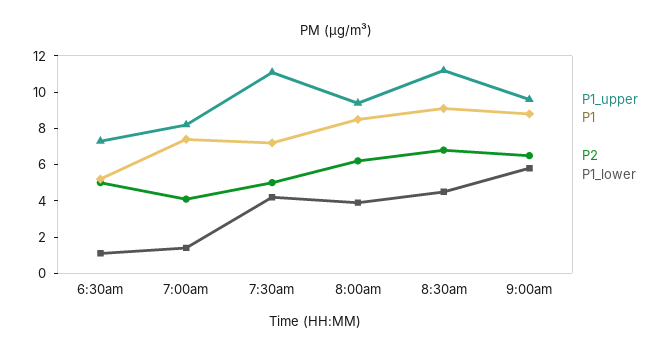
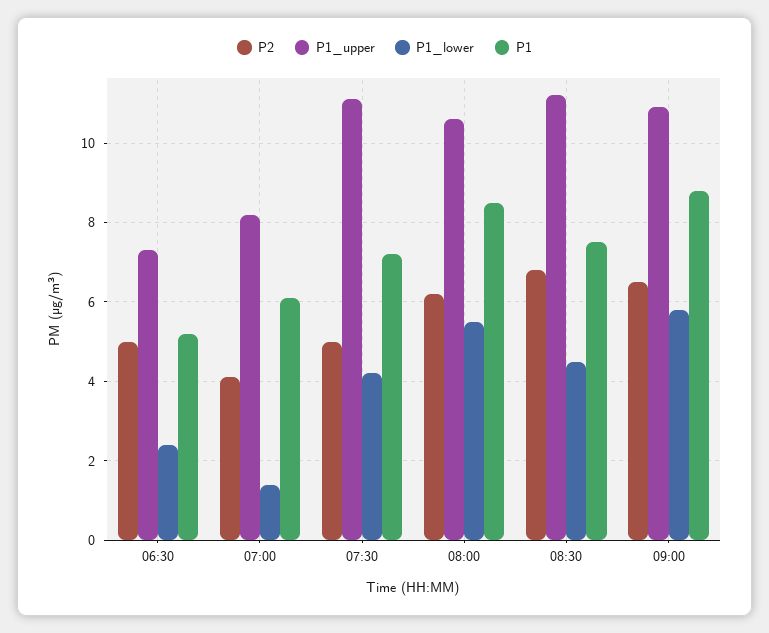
P1_lower, 6:30am: 1 -> 2.5
P1, 7:00am: 7.5 -> 6
P1_upper, 8:00am: 9.5 -> 10.5
P1_lower, 8:00am: 4 -> 5.5
P1, 8:30am: 9 -> 7.5
P1_upper, 9:00am: 9.5 -> 11

